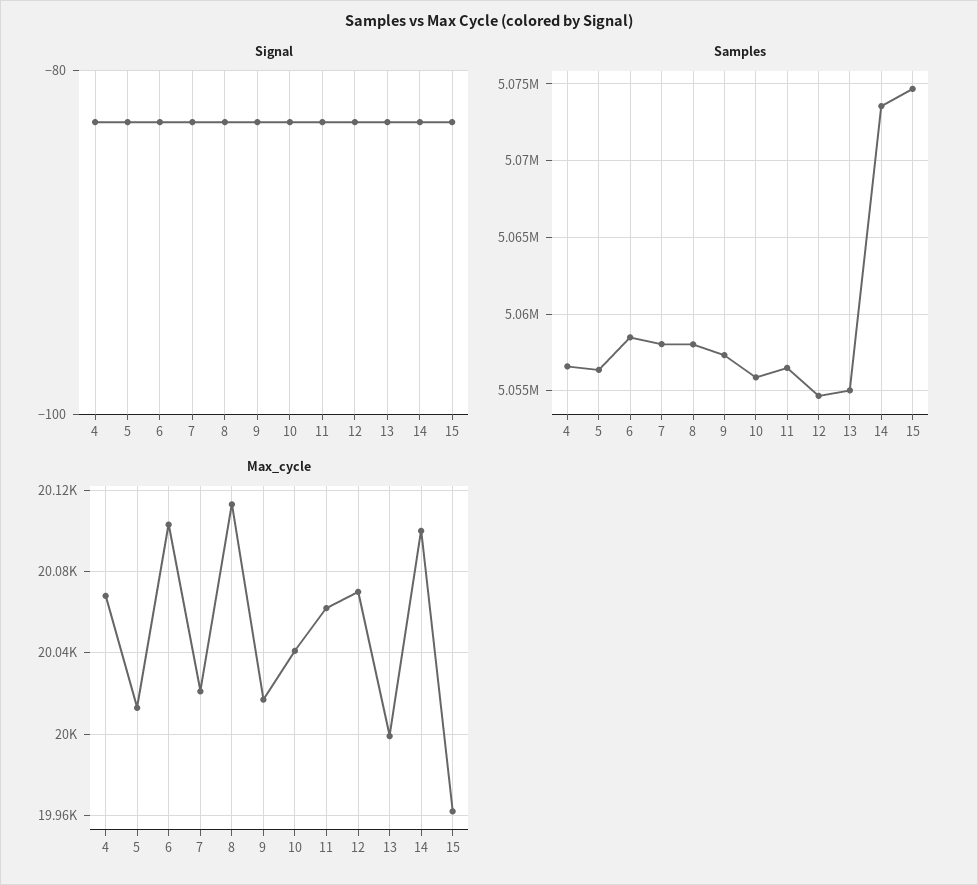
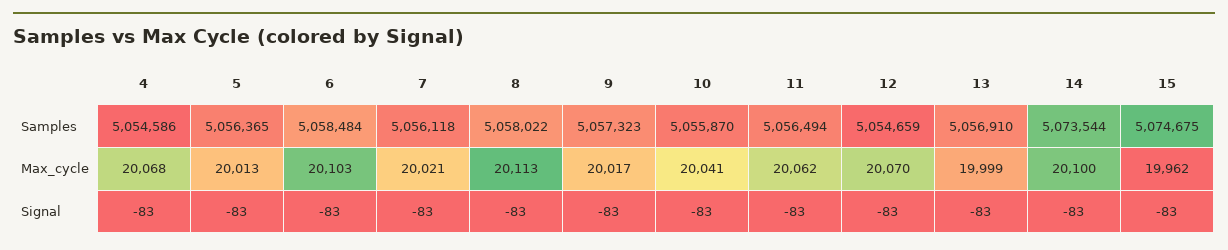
Samples, 4: 5056500 -> 5054586
Samples, 7: 5058000 -> 5056118
Samples, 13: 5055000 -> 5056910

